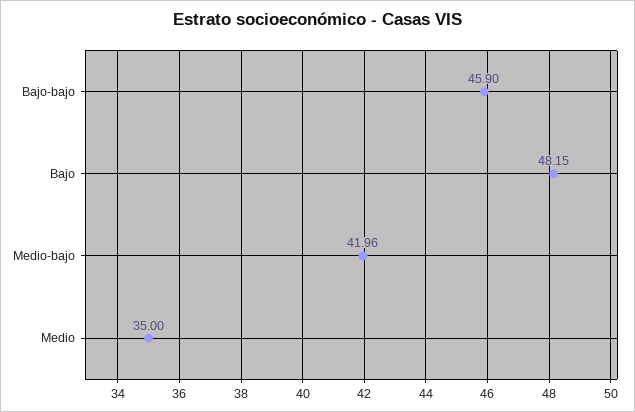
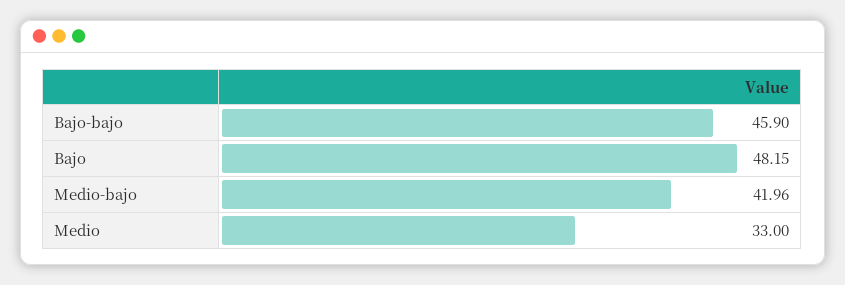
Medio: 35 -> 33

